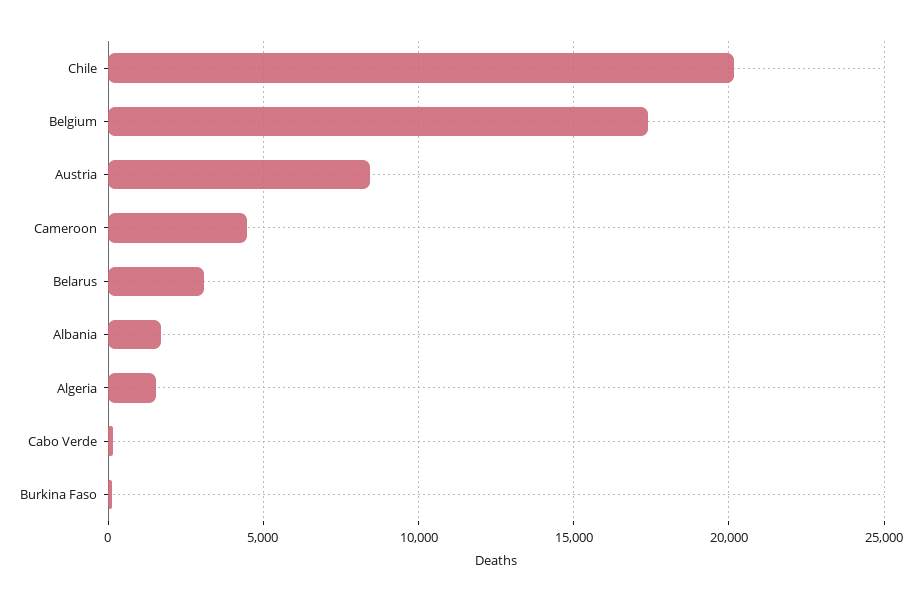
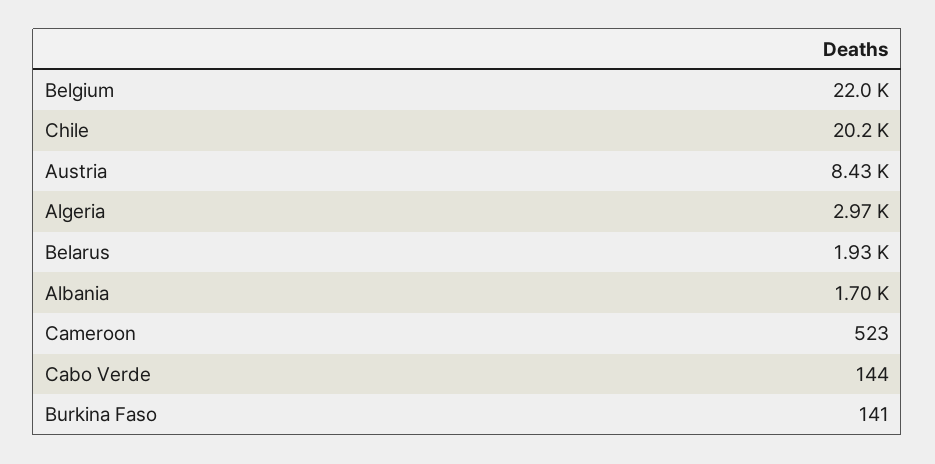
Belgium: 17500 -> 22000
Cameroon: 4500 -> 523
Belarus: 3000 -> 1930
Algeria: 1500 -> 2970

